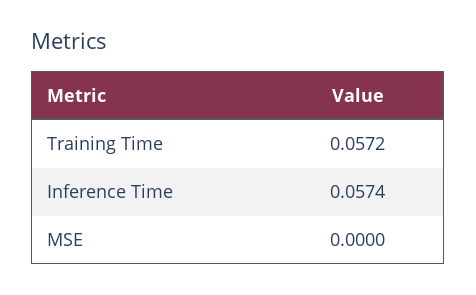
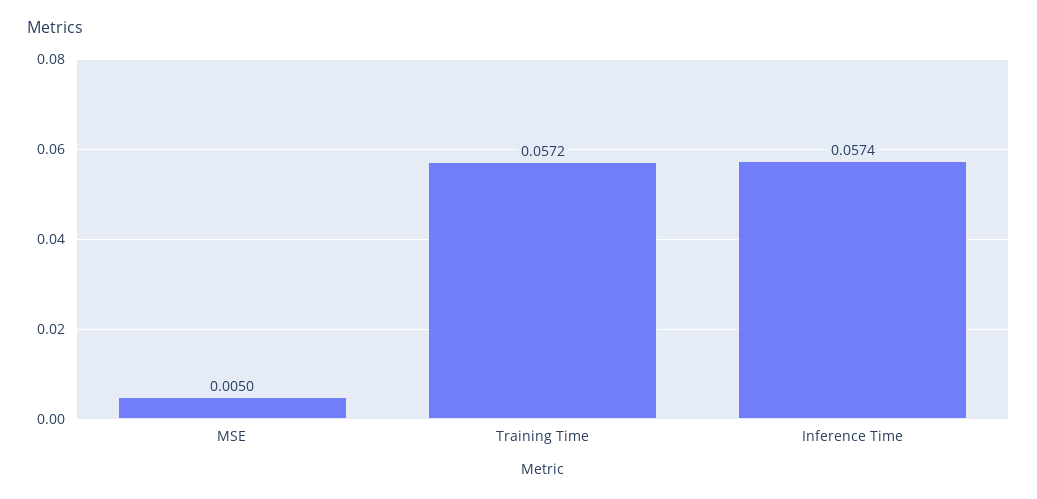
MSE: 0 -> 0.005

